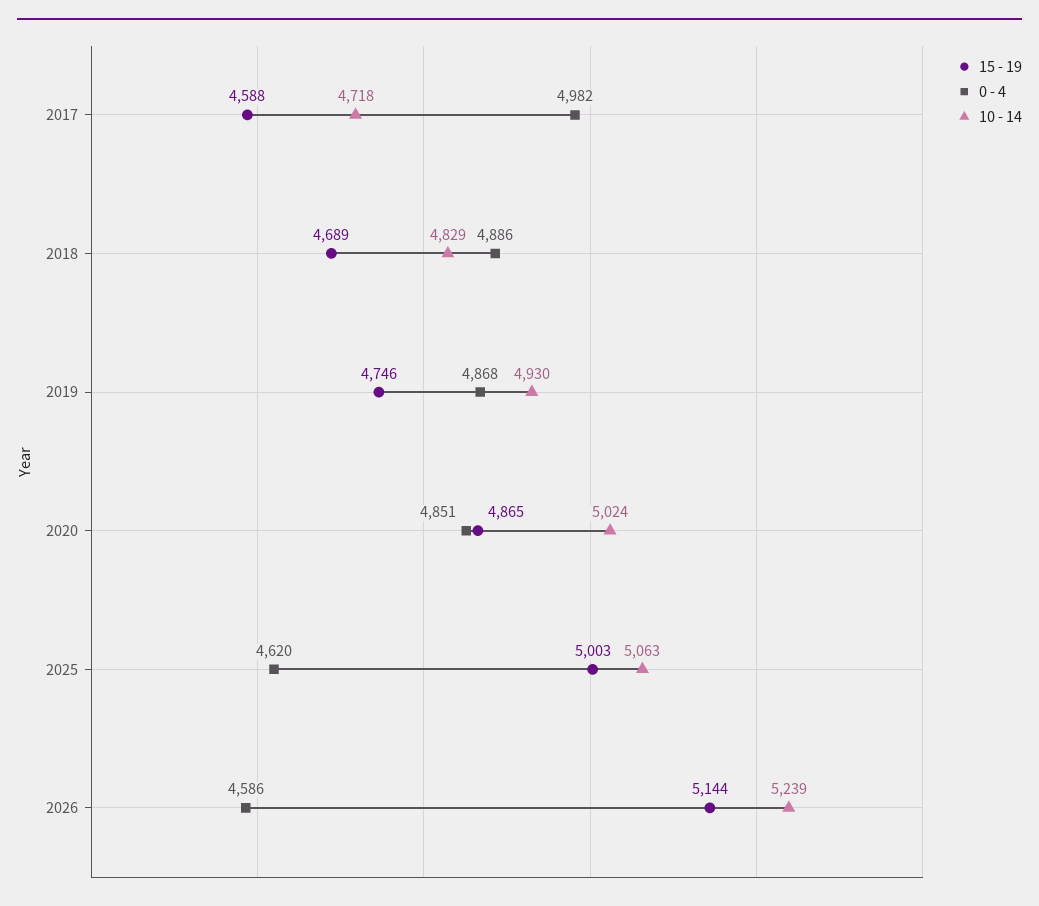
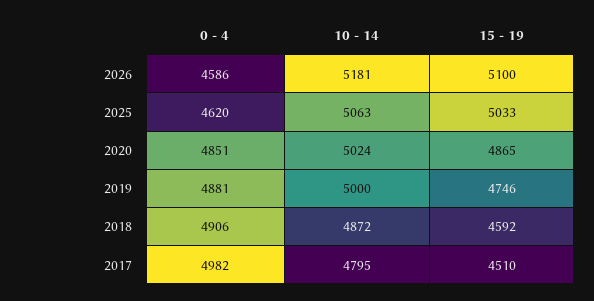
15 - 19, 2017: 4588 -> 4510
10 - 14, 2017: 4718 -> 4795
15 - 19, 2018: 4689 -> 4592
0 - 4, 2018: 4886 -> 4906
10 - 14, 2018: 4829 -> 4872
0 - 4, 2019: 4868 -> 4881
10 - 14, 2019: 4930 -> 5000
15 - 19, 2025: 5003 -> 5033
15 - 19, 2026: 5144 -> 5100
10 - 14, 2026: 5239 -> 5181

